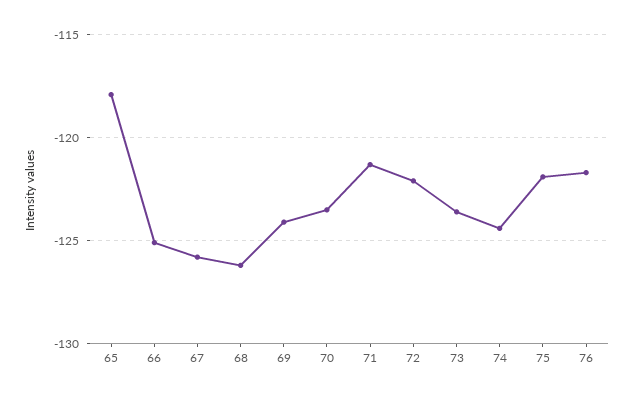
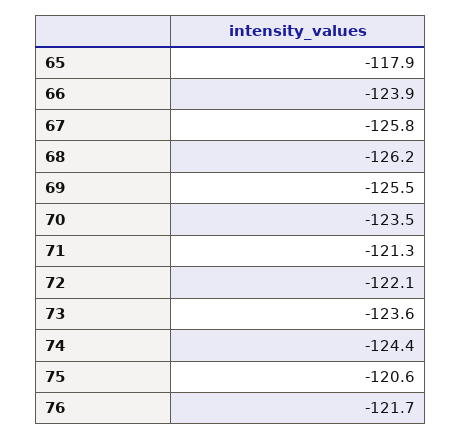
66: -125 -> -123.9
69: -124 -> -125.5
75: -122 -> -120.6

